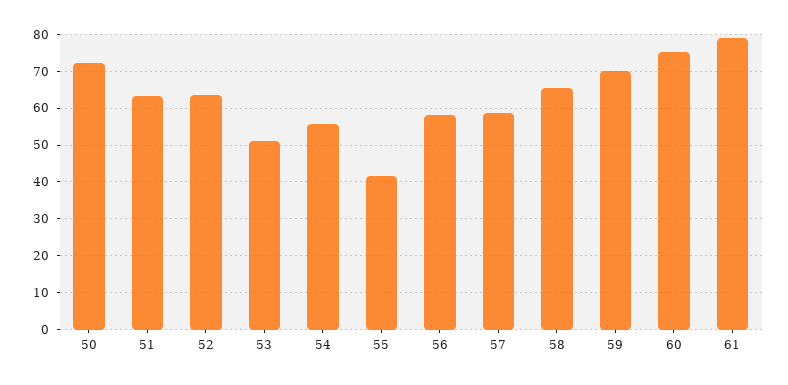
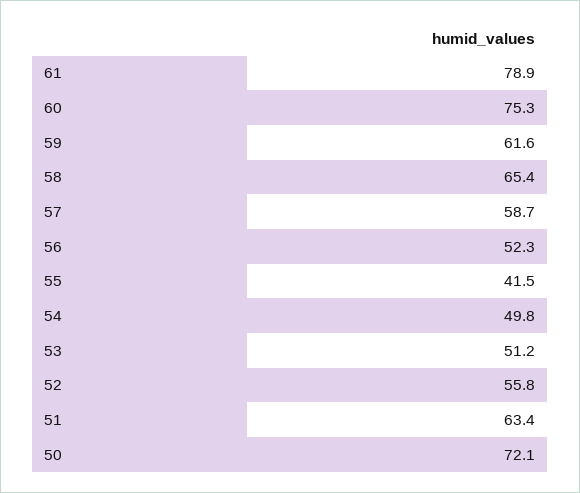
52: 64 -> 55.8
54: 56 -> 49.8
56: 58 -> 52.3
59: 70 -> 61.6

